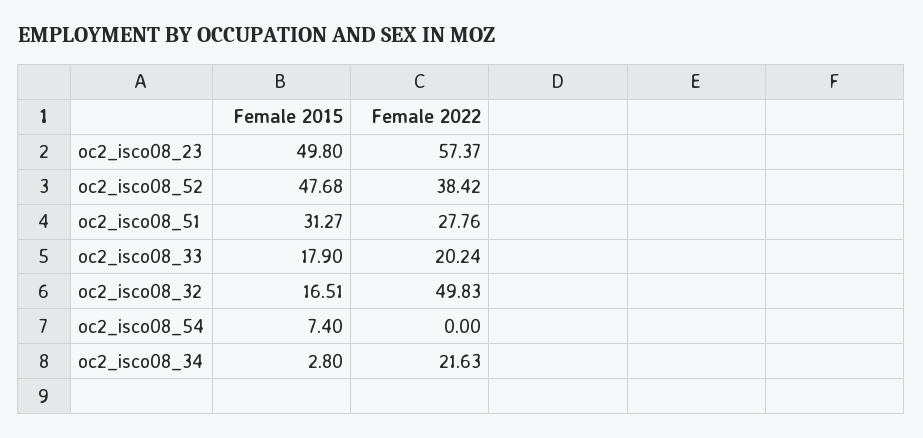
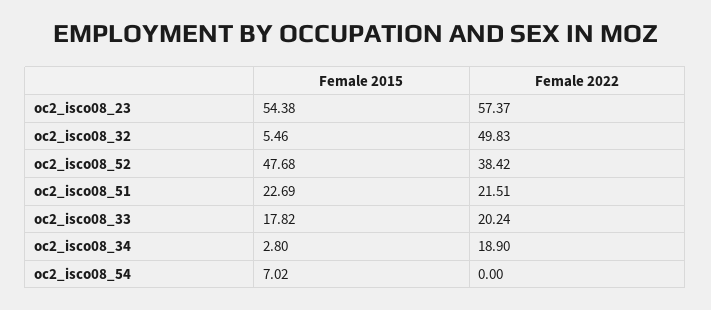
Female 2015, oc2_isco08_23: 49.8 -> 54.38
Female 2015, oc2_isco08_51: 31.27 -> 22.69
Female 2022, oc2_isco08_51: 27.76 -> 21.51
Female 2015, oc2_isco08_33: 17.9 -> 17.82
Female 2015, oc2_isco08_32: 16.51 -> 5.46
Female 2015, oc2_isco08_54: 7.4 -> 7.02
Female 2022, oc2_isco08_34: 21.63 -> 18.9

